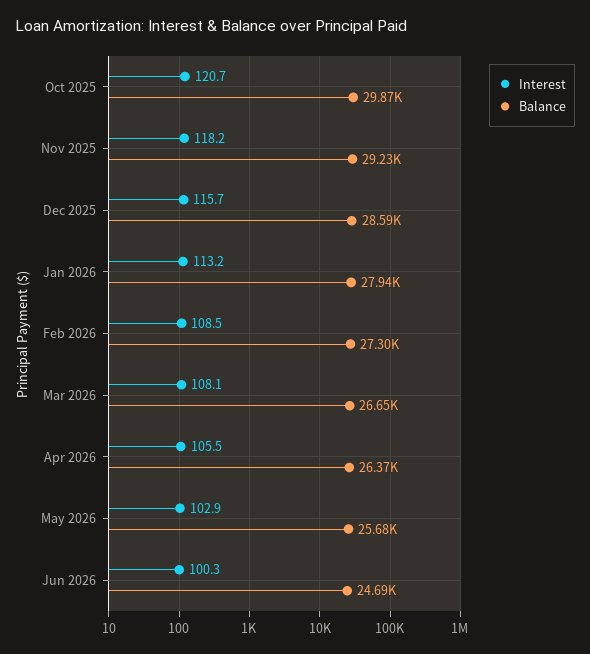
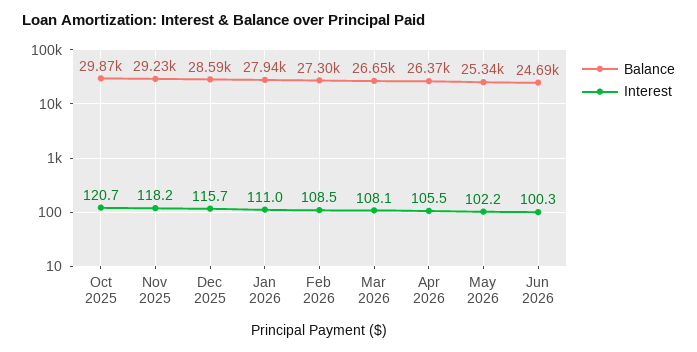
Interest, Jan 2026: 113.2 -> 111
Interest, May 2026: 102.9 -> 102.2
Balance, May 2026: 25680 -> 25340

